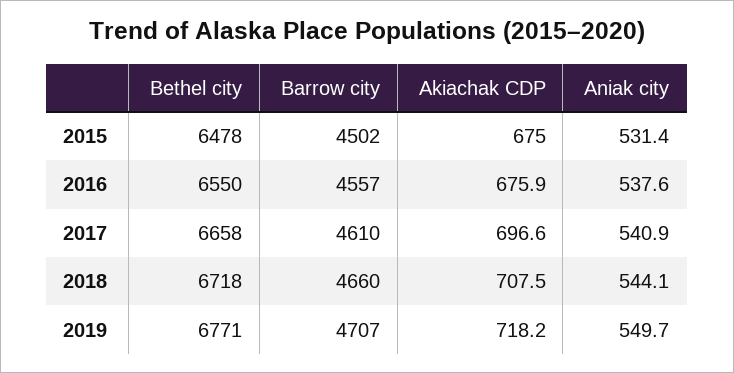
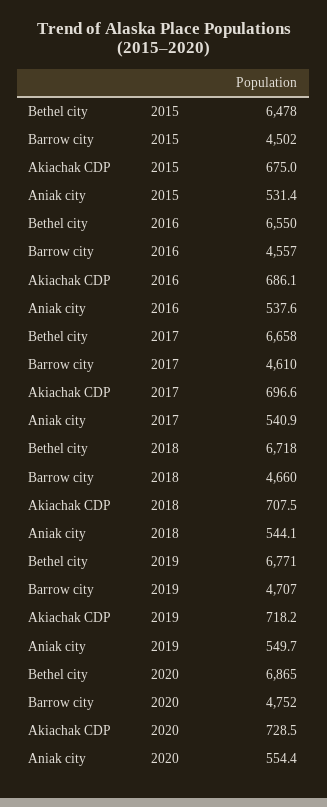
Akiachak CDP, 2016: 675.9 -> 686.1
Bethel city, 2020: none -> 6865
Barrow city, 2020: none -> 4752
Akiachak CDP, 2020: none -> 728.5
Aniak city, 2020: none -> 554.4

